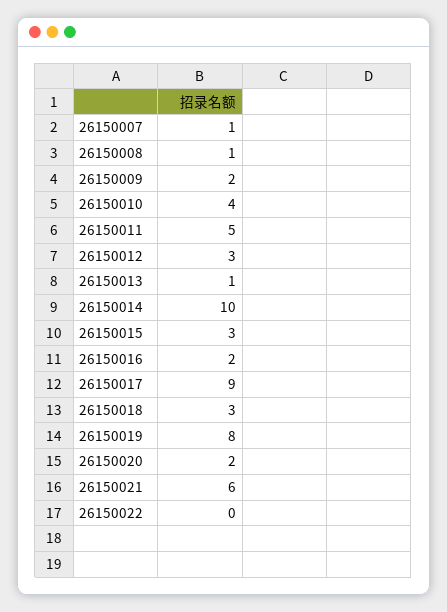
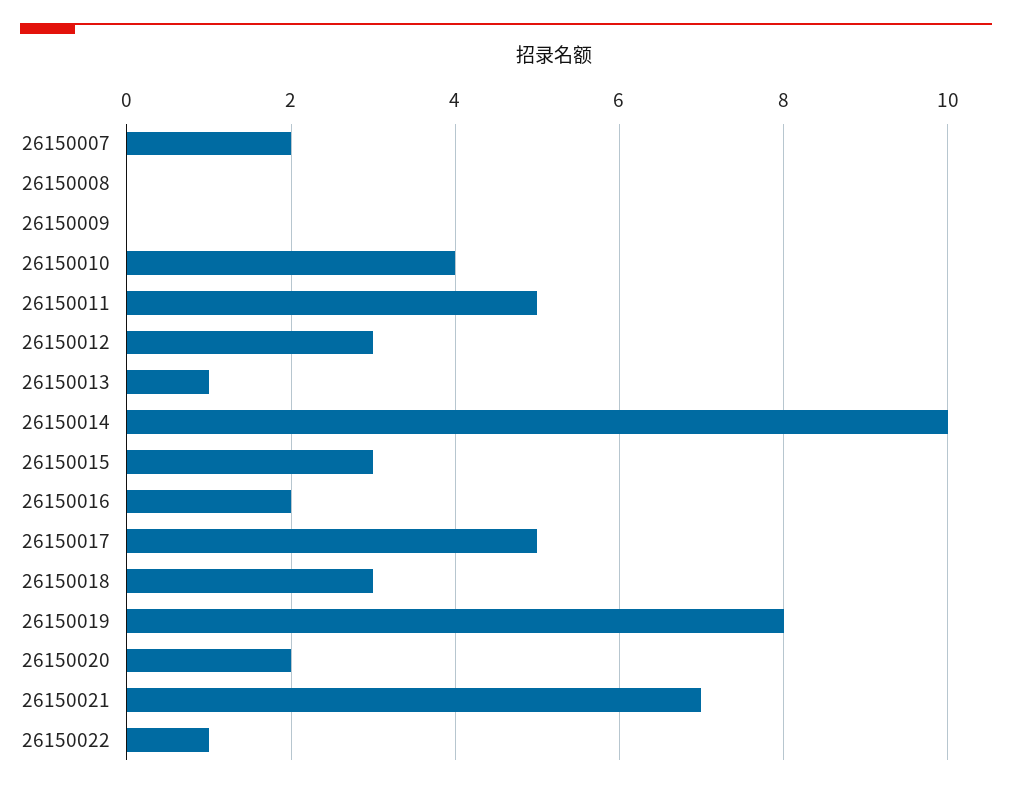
26150007: 1 -> 2
26150008: 1 -> 0
26150009: 2 -> 0
26150017: 9 -> 5
26150021: 6 -> 7
26150022: 0 -> 1

